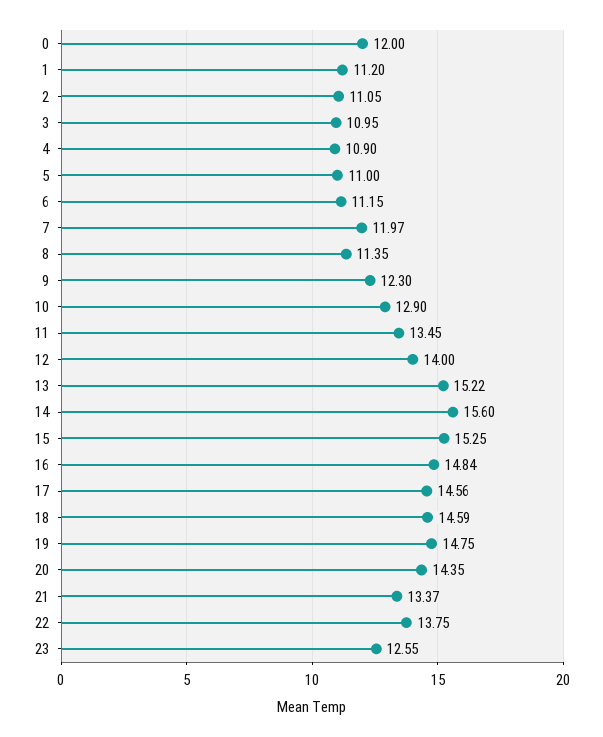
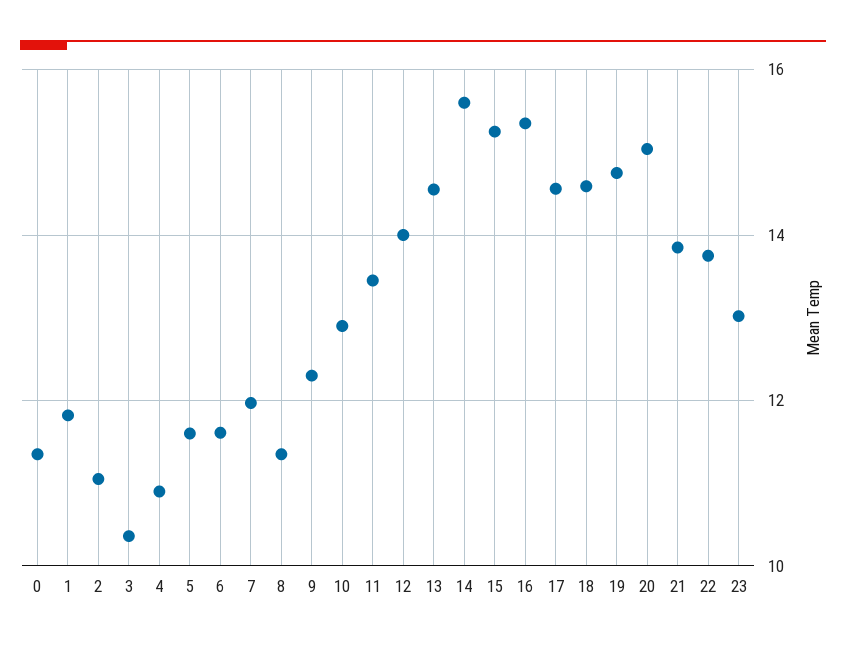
0: 12 -> 11.4
1: 11.2 -> 11.8
3: 10.95 -> 10.4
5: 11 -> 11.6
6: 11.15 -> 11.6
13: 15.22 -> 14.6
16: 14.84 -> 15.4
20: 14.35 -> 15
21: 13.37 -> 13.8
23: 12.55 -> 13

